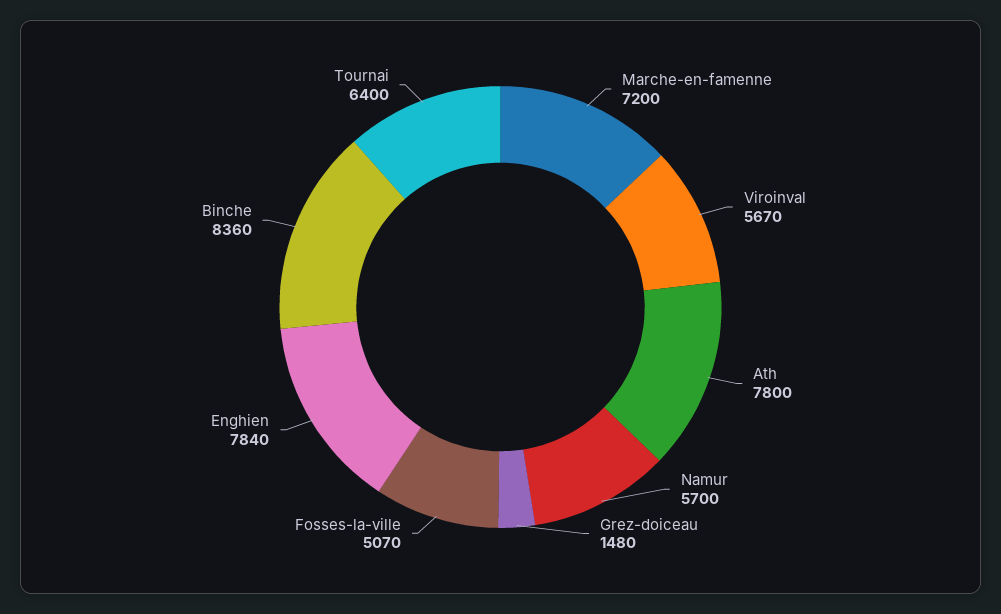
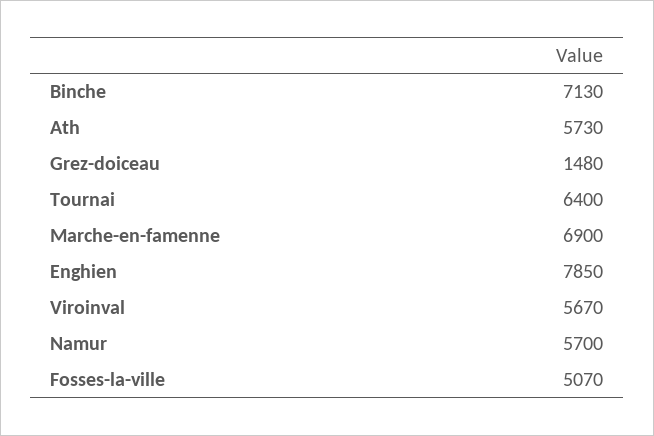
Marche-en-famenne: 7200 -> 6900
Ath: 7800 -> 5730
Enghien: 7840 -> 7850
Binche: 8360 -> 7130

